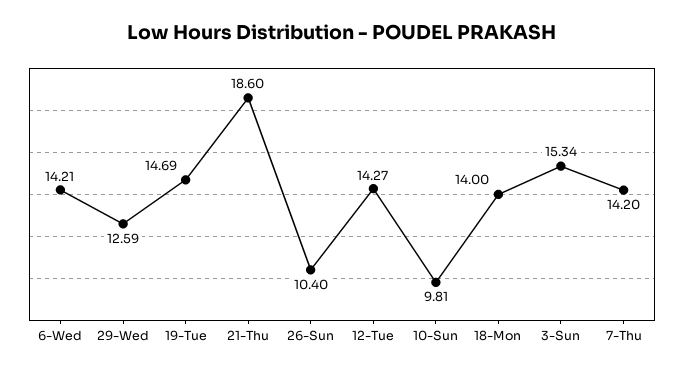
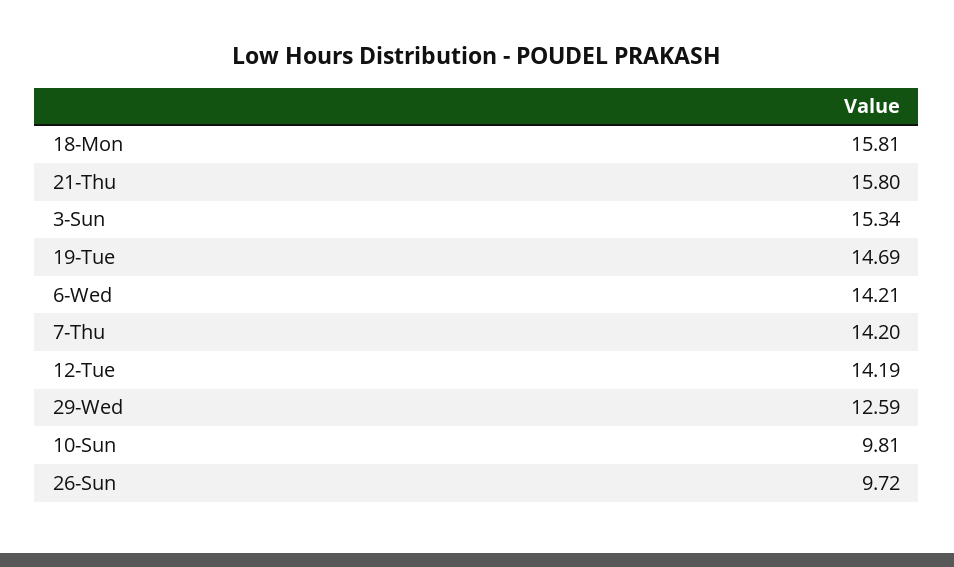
21-Thu: 18.6 -> 15.8
26-Sun: 10.4 -> 9.72
12-Tue: 14.27 -> 14.19
18-Mon: 14 -> 15.81

